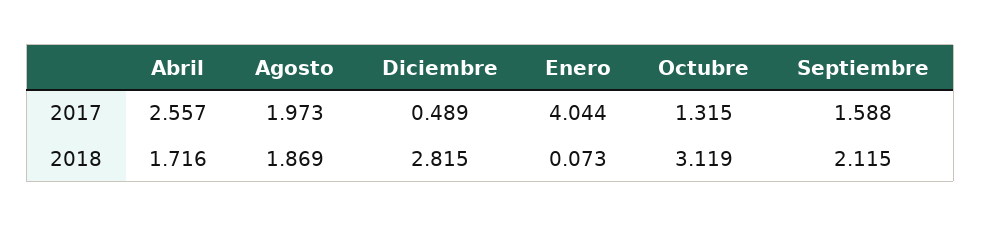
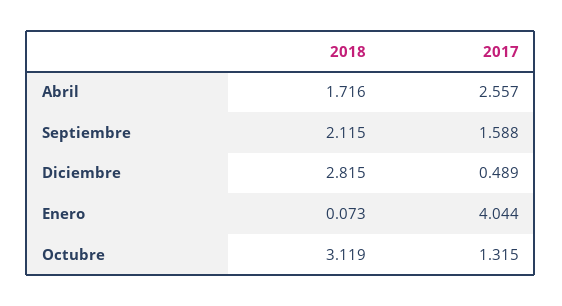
Agosto, 2017: 1.973 -> none
Agosto, 2018: 1.869 -> none

